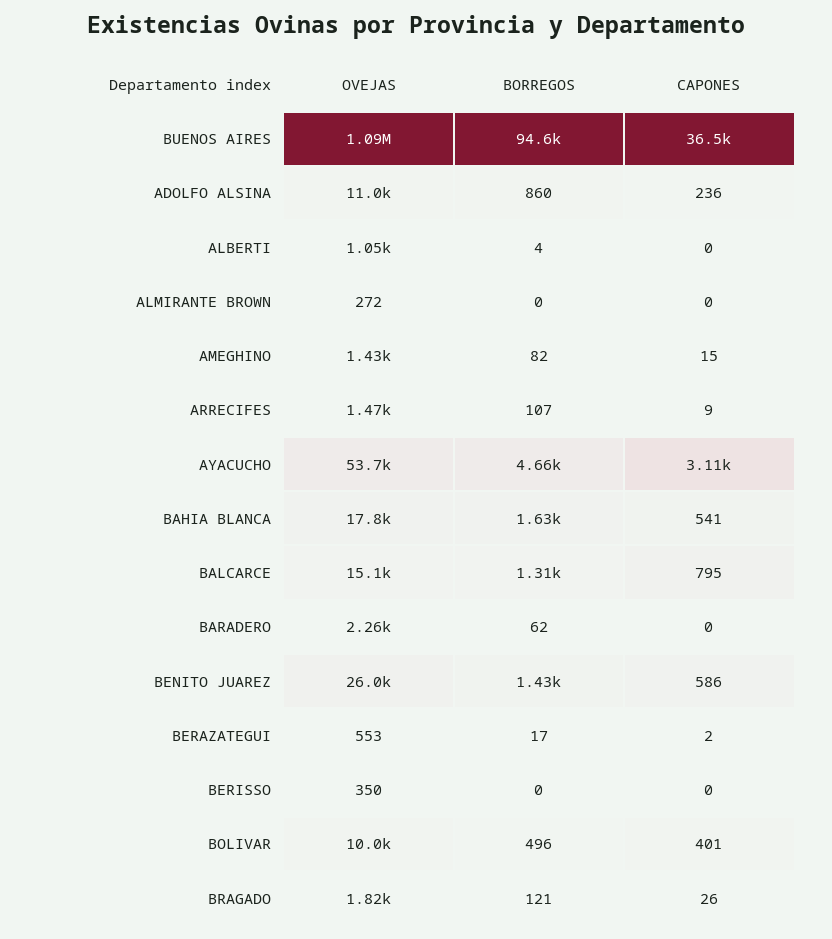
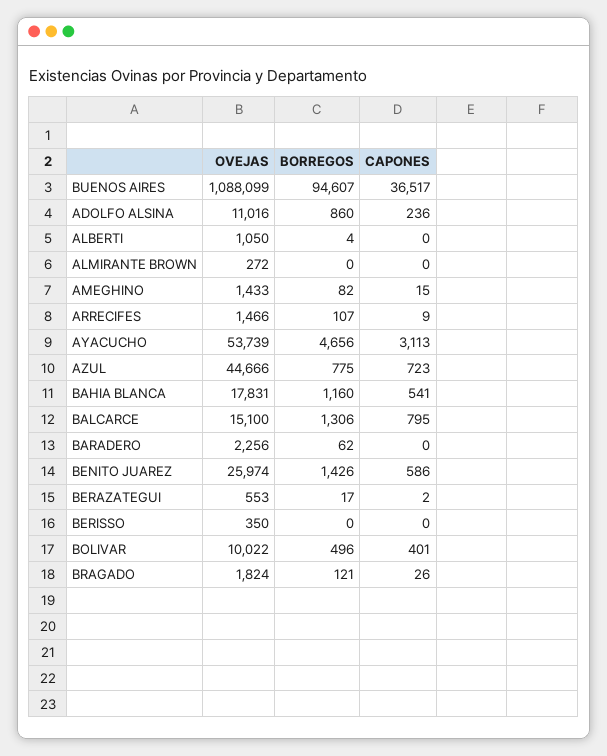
BORREGOS, BAHIA BLANCA: 1630 -> 1160
OVEJAS, AZUL: none -> 44666
BORREGOS, AZUL: none -> 775
CAPONES, AZUL: none -> 723

